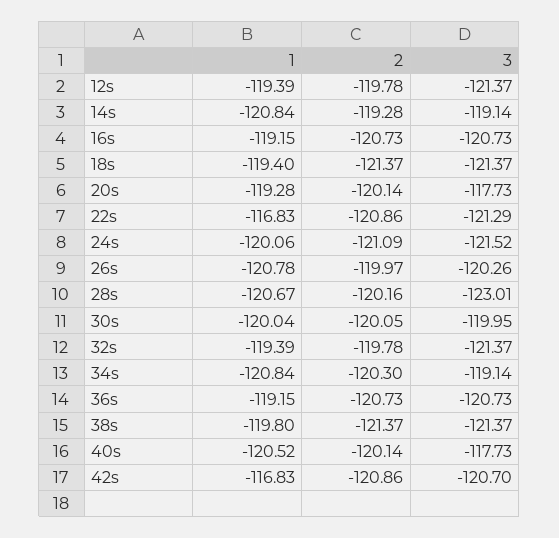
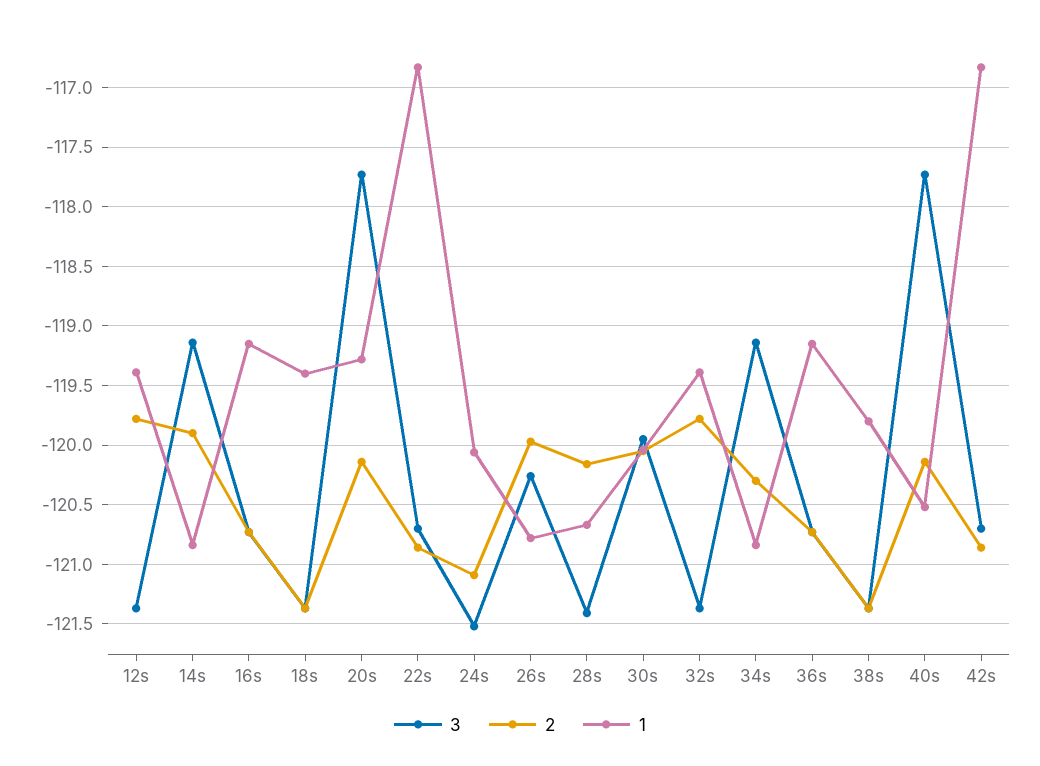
2, 14s: -119.28 -> -119.9
3, 22s: -121.29 -> -120.7
3, 28s: -123.01 -> -121.4

